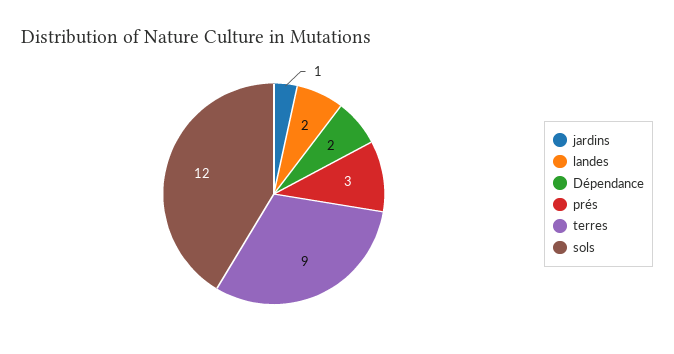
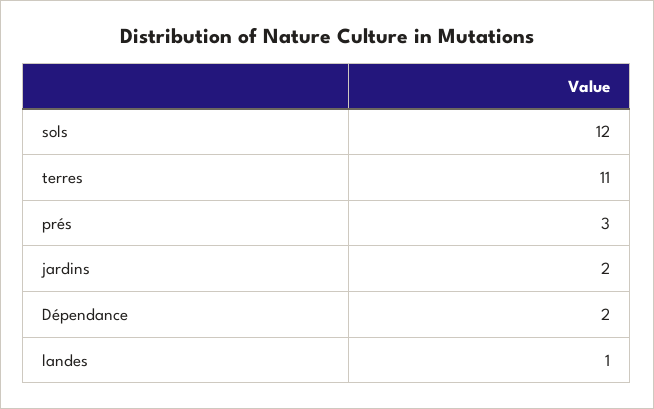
jardins: 1 -> 2
landes: 2 -> 1
terres: 9 -> 11

